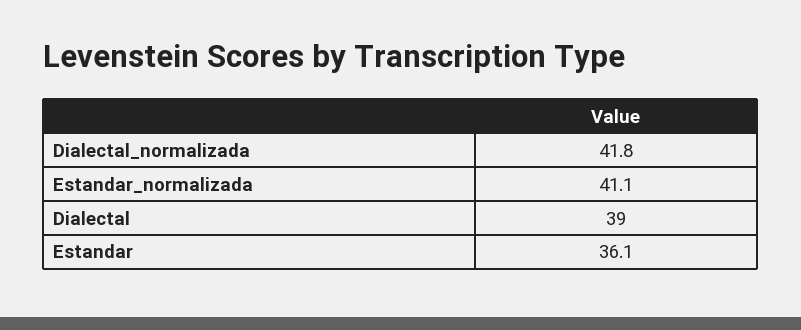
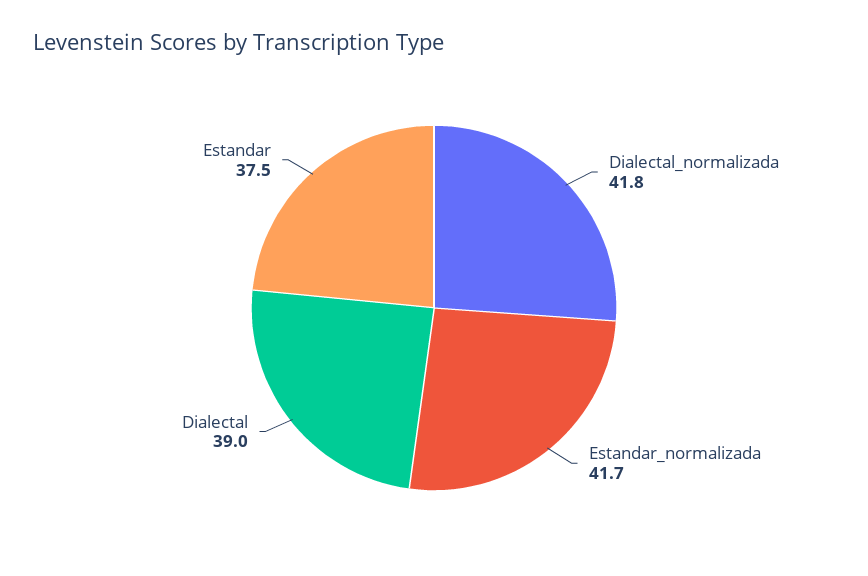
Estandar_normalizada: 41.1 -> 41.7
Estandar: 36.1 -> 37.5

